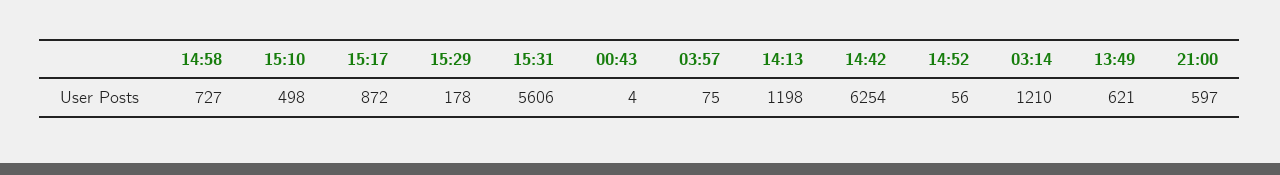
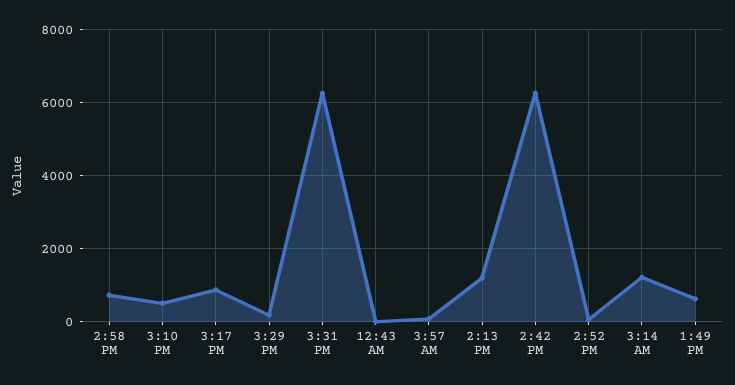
15:31: 5606 -> 6200
21:00: 597 -> none

